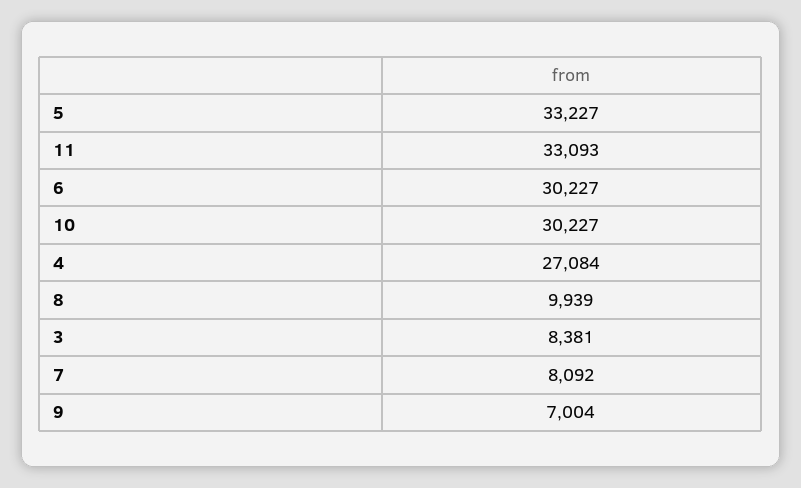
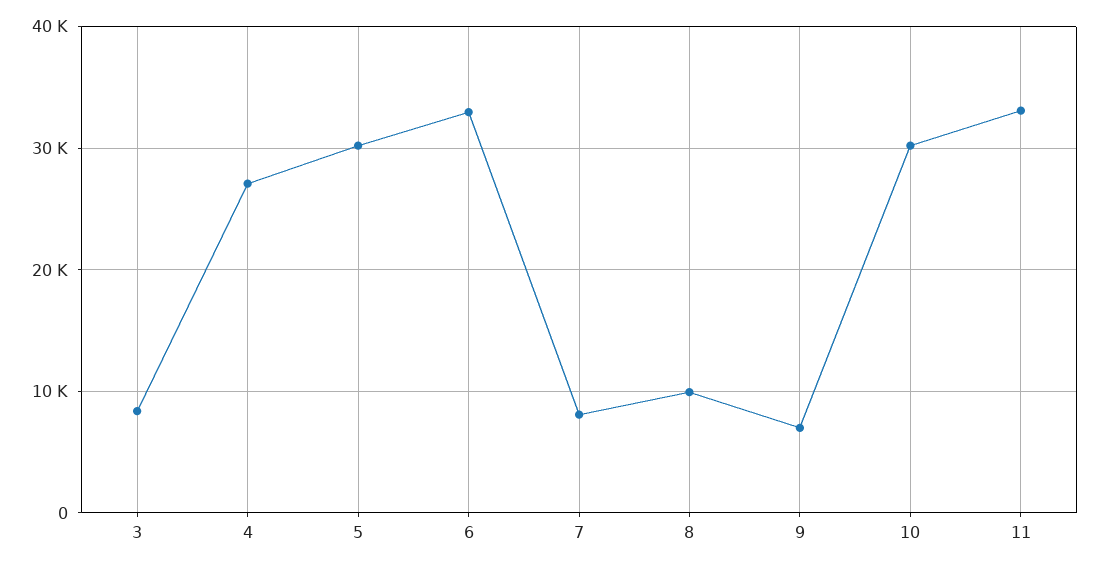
5: 33227 -> 30000
6: 30227 -> 33000

